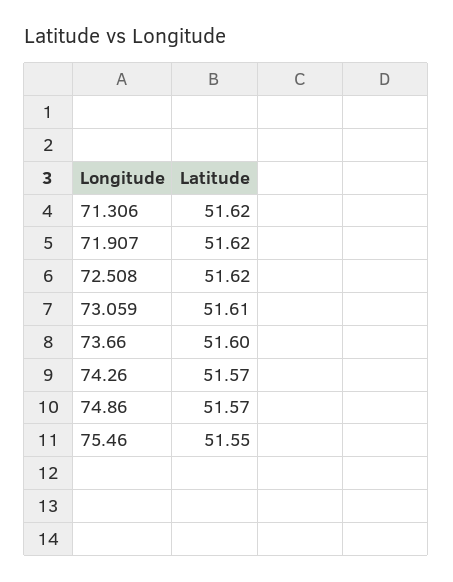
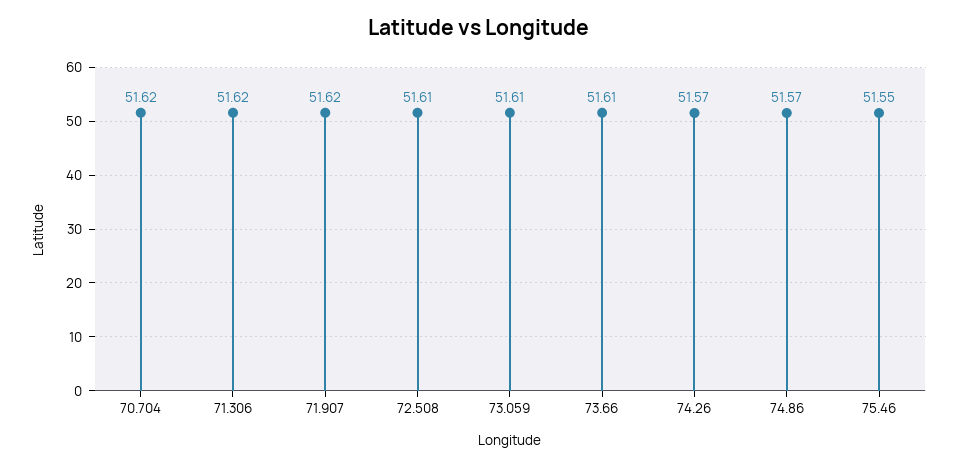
72.508: 51.62 -> 51.61
73.66: 51.6 -> 51.61
70.704: none -> 51.62

